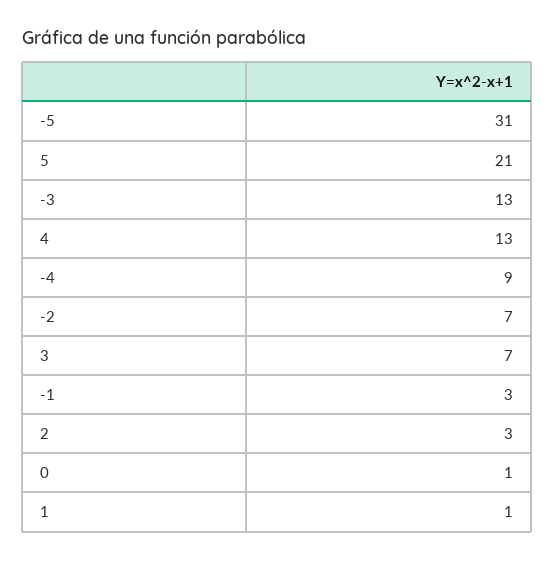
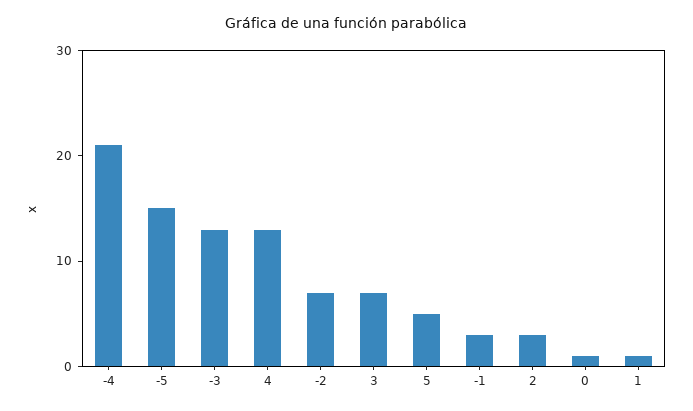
-5: 31 -> 15
5: 21 -> 5
-4: 9 -> 21

